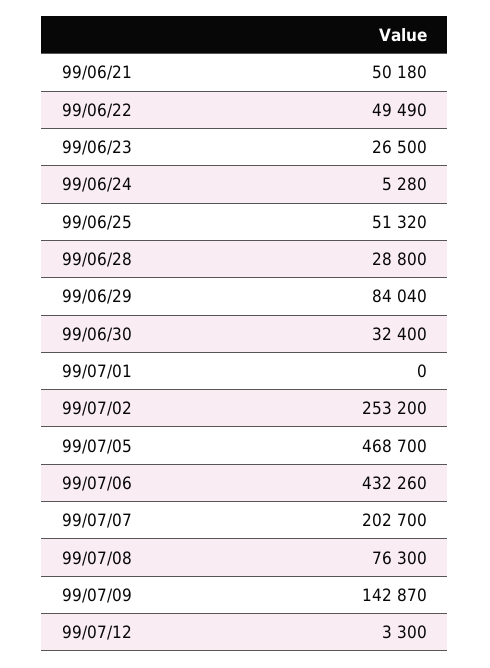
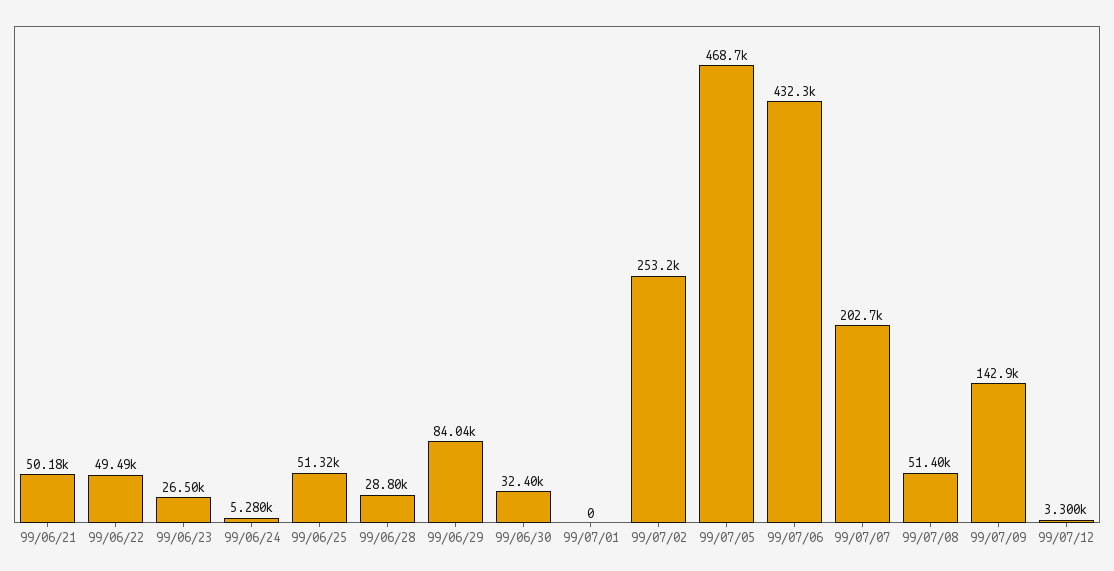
99/07/08: 76300 -> 51400

